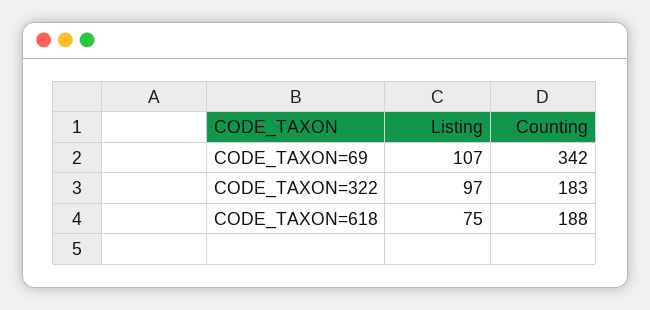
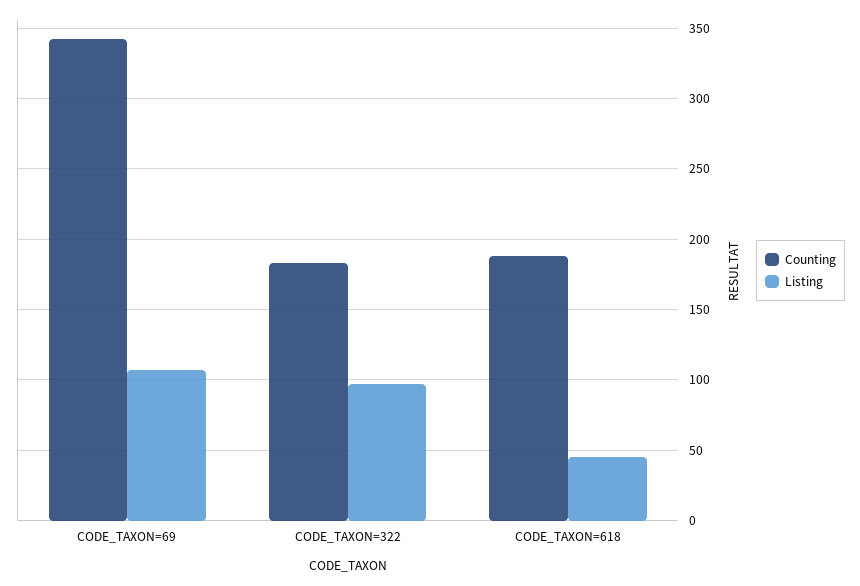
Listing, CODE_TAXON=618: 75 -> 45

